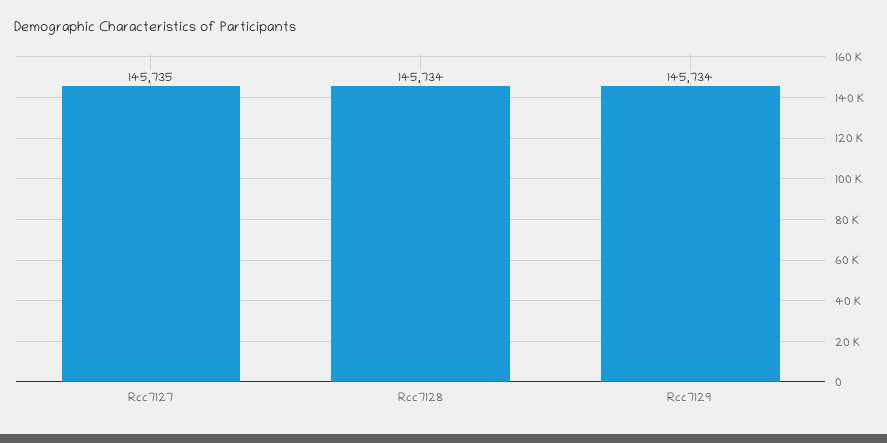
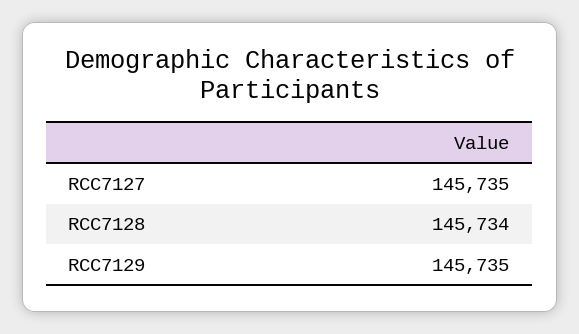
Rcc7129: 145734 -> 145735

